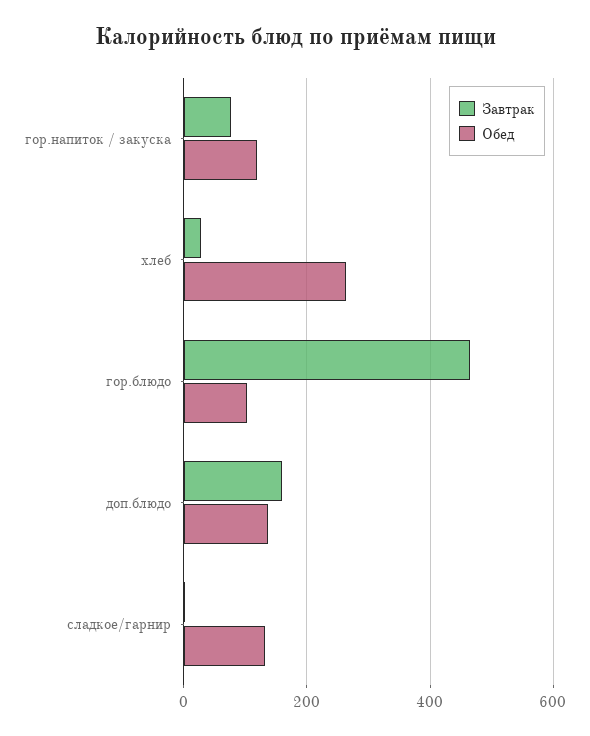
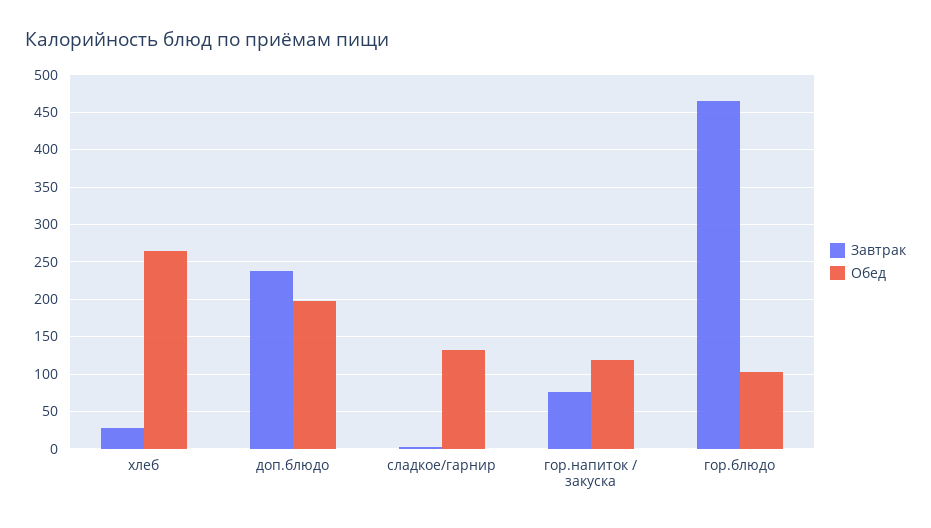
Завтрак, доп.блюдо: 160 -> 240
Обед, доп.блюдо: 140 -> 200

